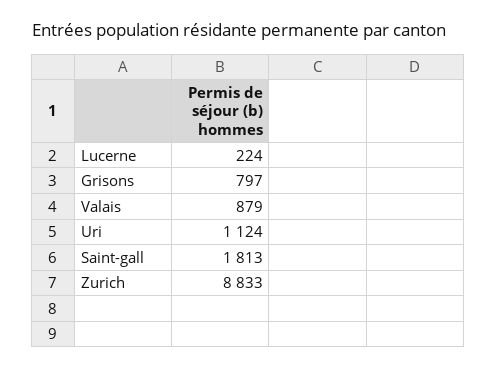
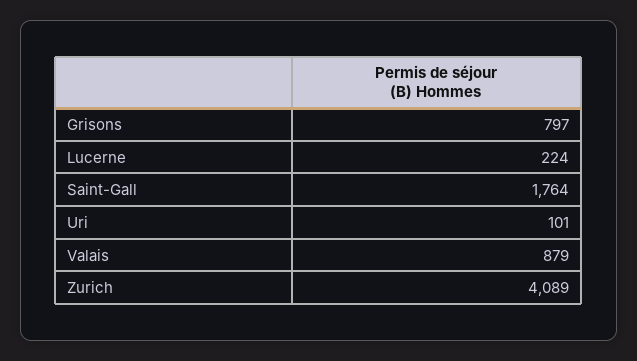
Uri: 1124 -> 101
Saint-gall: 1813 -> 1764
Zurich: 8833 -> 4089

